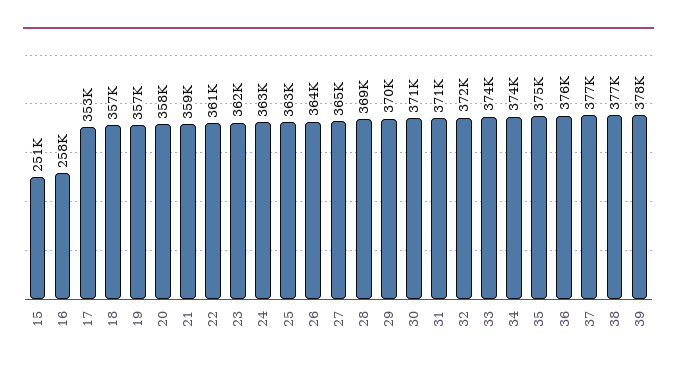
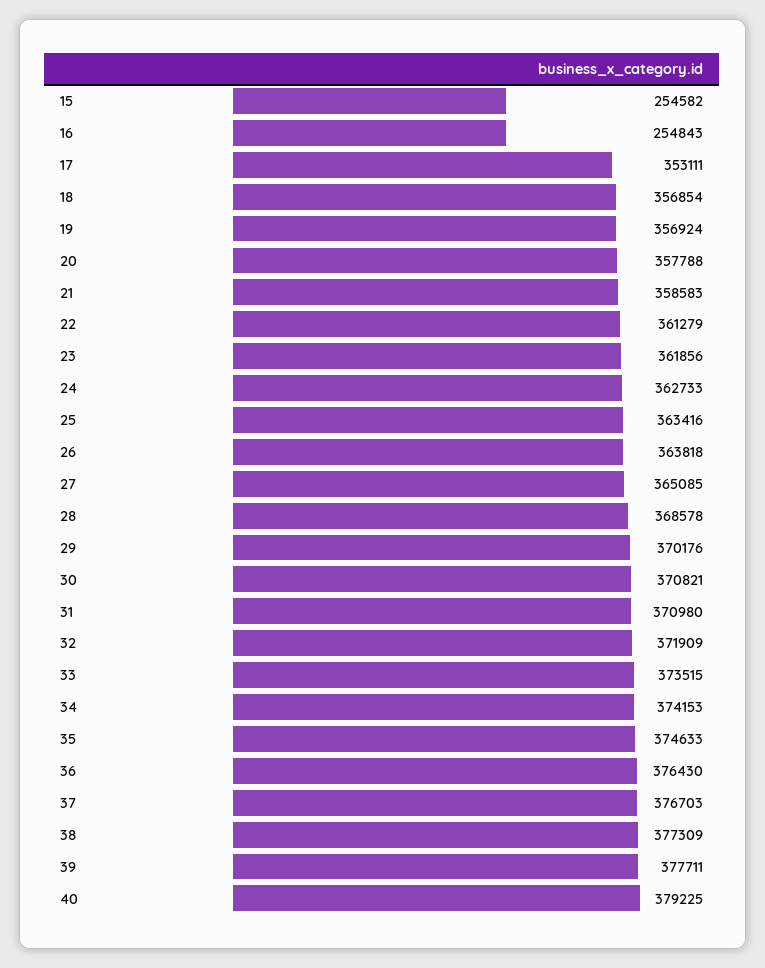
15: 251000 -> 254582
16: 258000 -> 254843
40: none -> 379225

